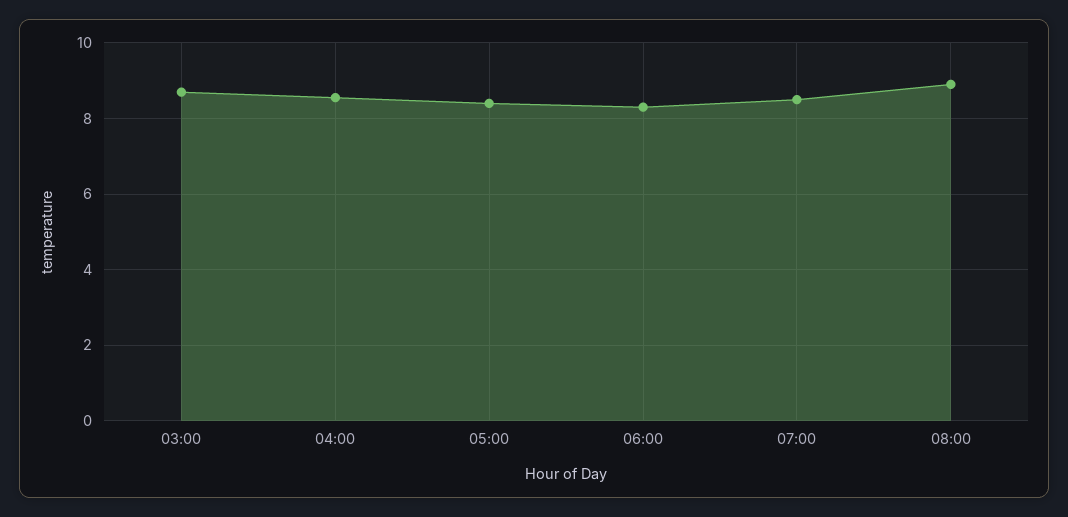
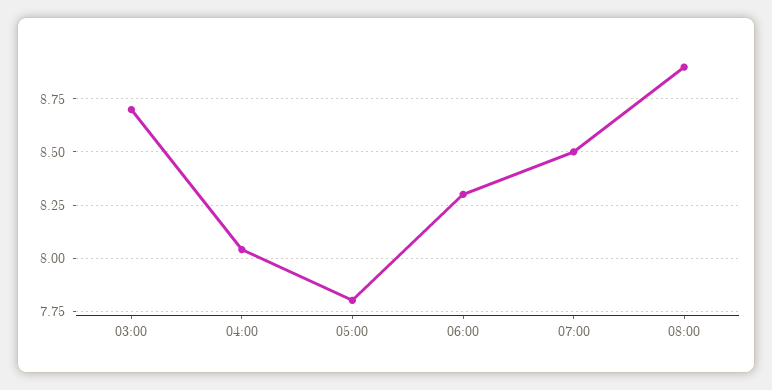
04:00: 8.6 -> 8.05
05:00: 8.4 -> 7.8

